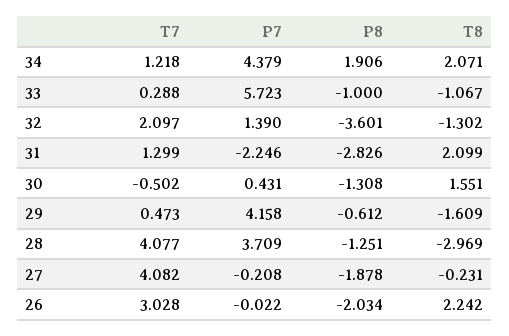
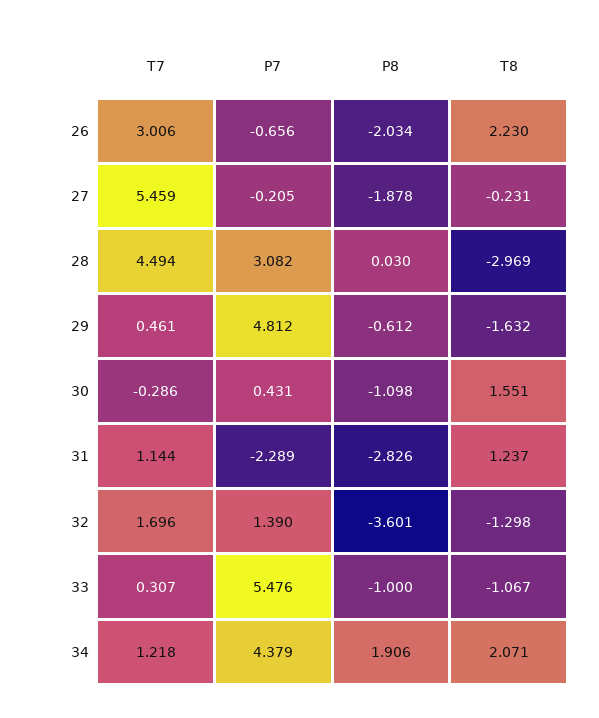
T7, 33: 0.288 -> 0.307
P7, 33: 5.723 -> 5.476
T7, 32: 2.097 -> 1.696
T8, 32: -1.302 -> -1.298
T7, 31: 1.299 -> 1.144
P7, 31: -2.246 -> -2.289
T8, 31: 2.099 -> 1.237
T7, 30: -0.502 -> -0.286
P8, 30: -1.308 -> -1.098
T7, 29: 0.473 -> 0.461
P7, 29: 4.158 -> 4.812
T8, 29: -1.609 -> -1.632
T7, 28: 4.077 -> 4.494
P7, 28: 3.709 -> 3.082
P8, 28: -1.251 -> 0.03
T7, 27: 4.082 -> 5.459
P7, 27: -0.208 -> -0.205
T7, 26: 3.028 -> 3.006
P7, 26: -0.022 -> -0.656
T8, 26: 2.242 -> 2.23

